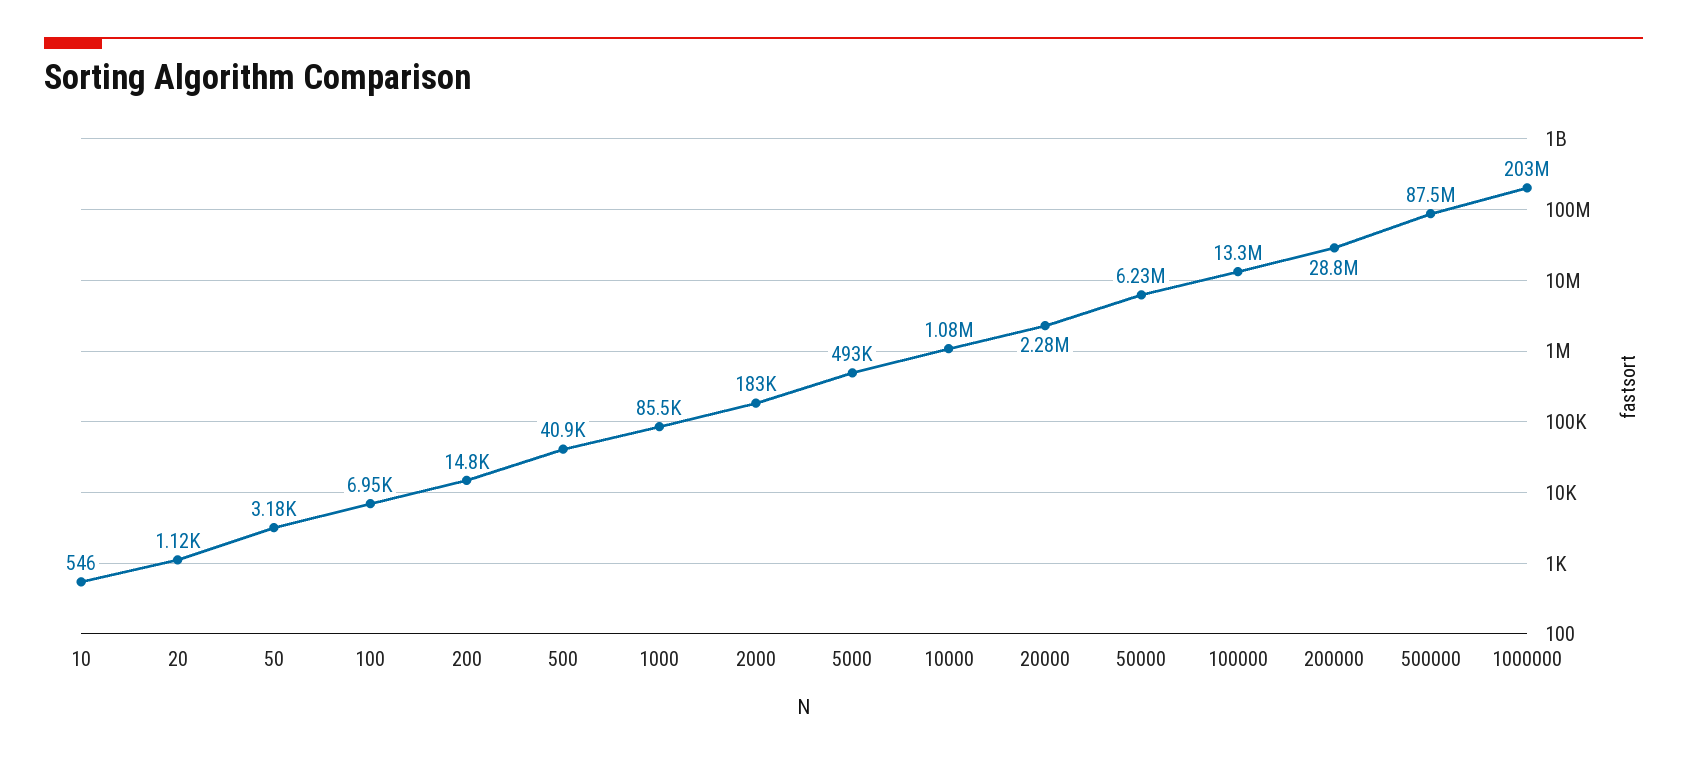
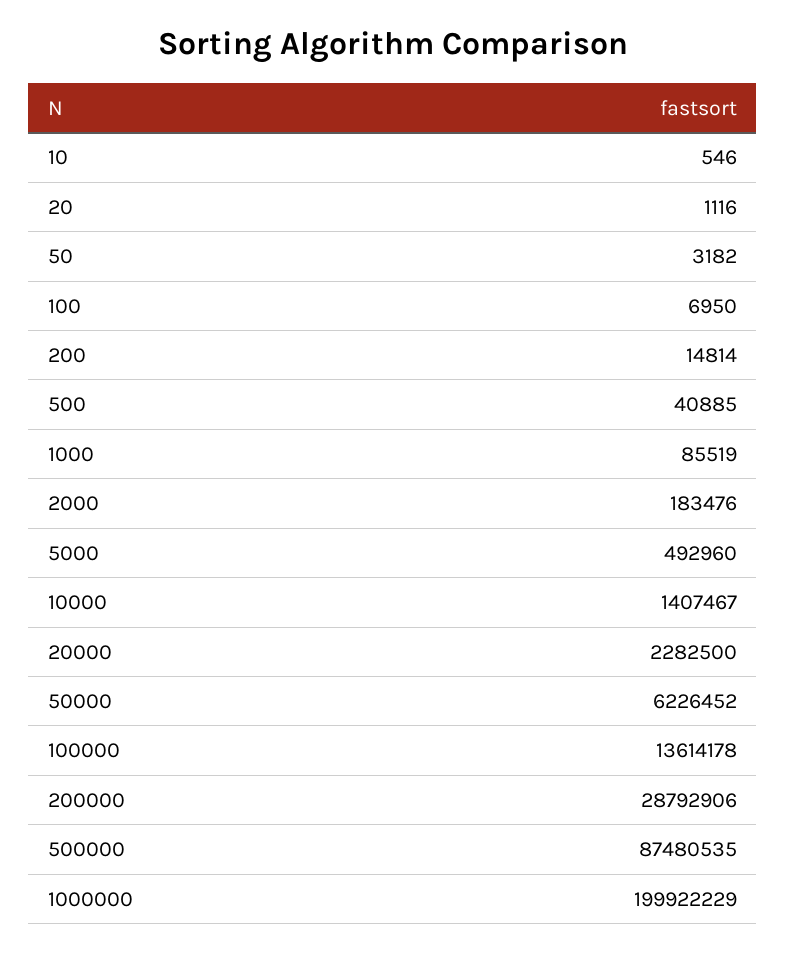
10000: 1080000 -> 1407467
100000: 13300000 -> 13614178
1000000: 203000000 -> 199922229

